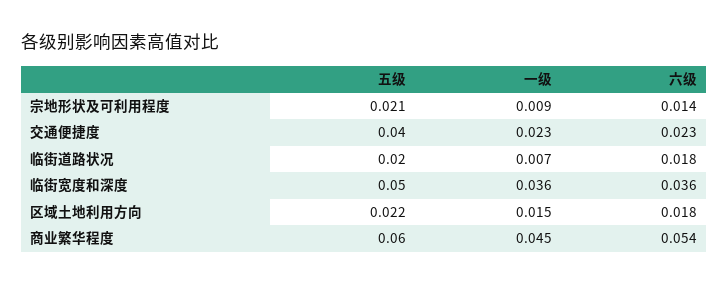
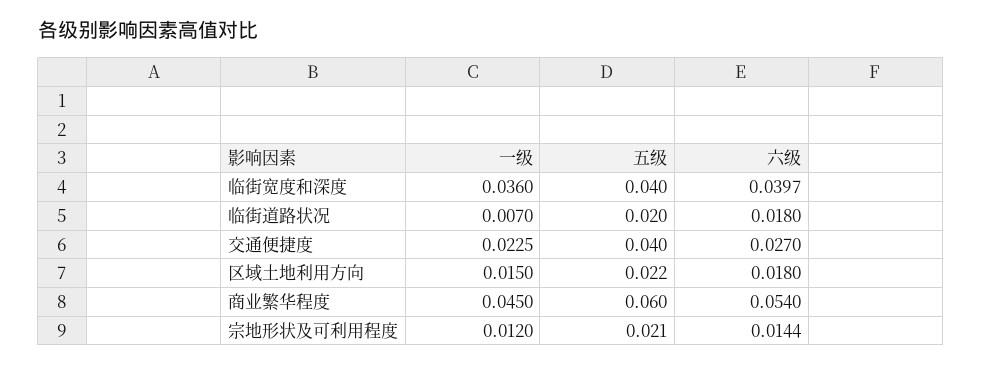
一级, 宗地形状及可利用程度: 0.009 -> 0.012
六级, 交通便捷度: 0.023 -> 0.027
五级, 临街宽度和深度: 0.05 -> 0.04
六级, 临街宽度和深度: 0.036 -> 0.0397

